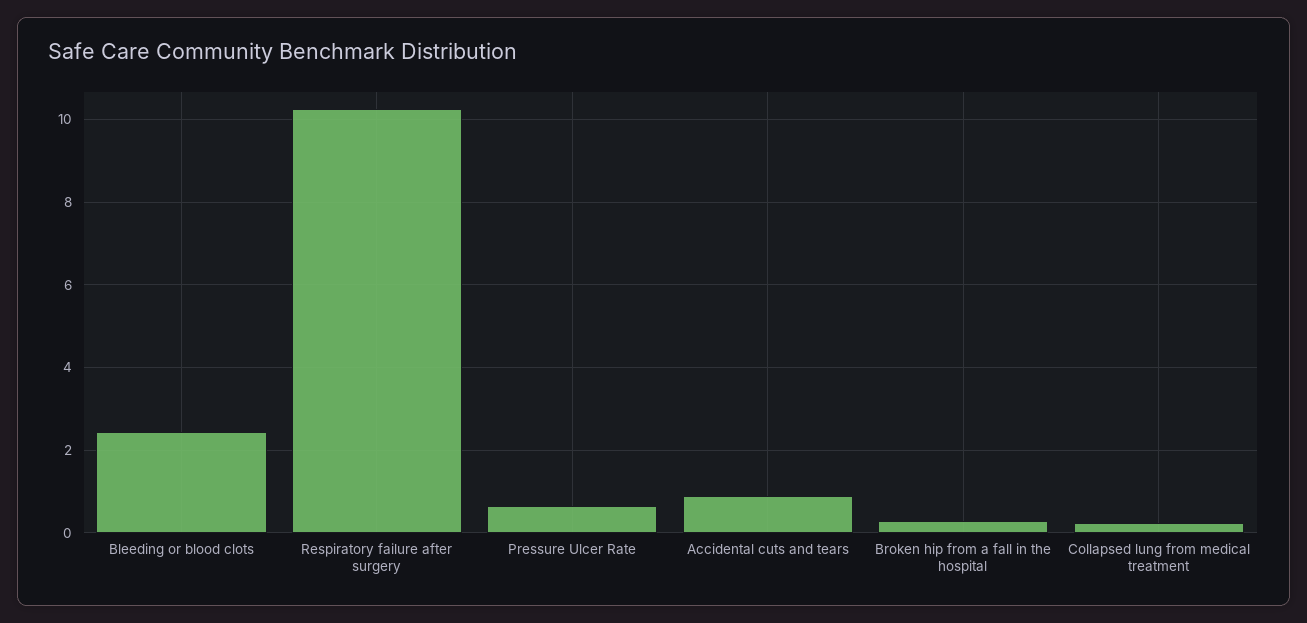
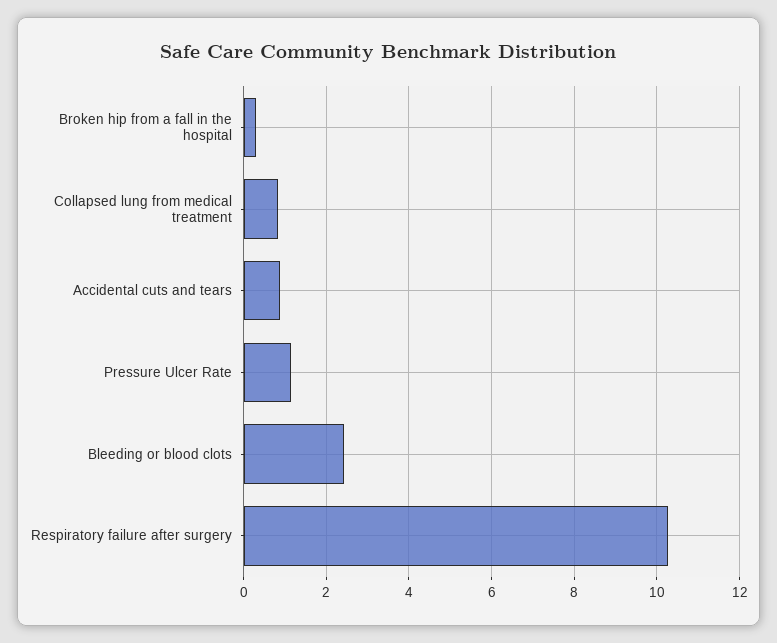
Pressure Ulcer Rate: 0.6 -> 1.2
Collapsed lung from medical treatment: 0.2 -> 0.8

